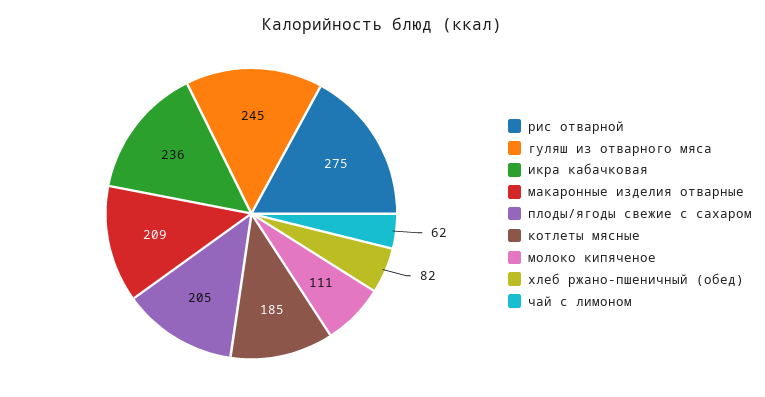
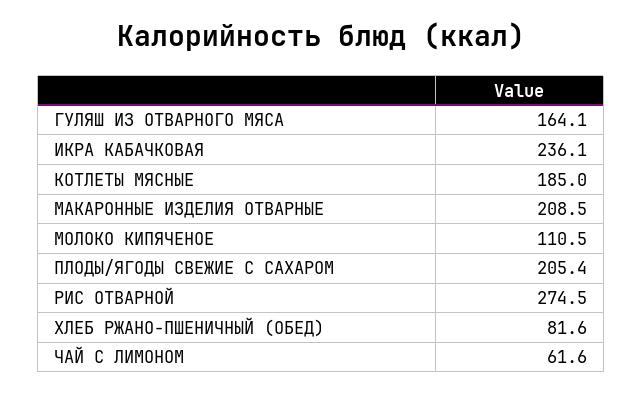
гуляш из отварного мяса: 245 -> 164.1

